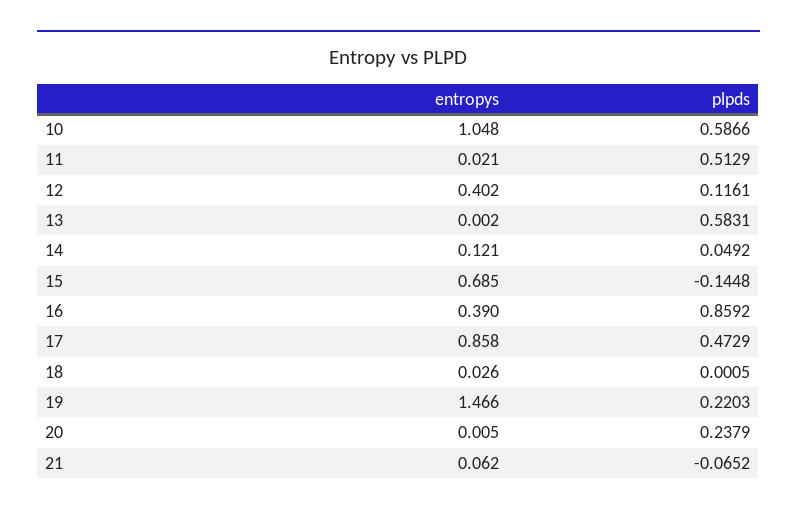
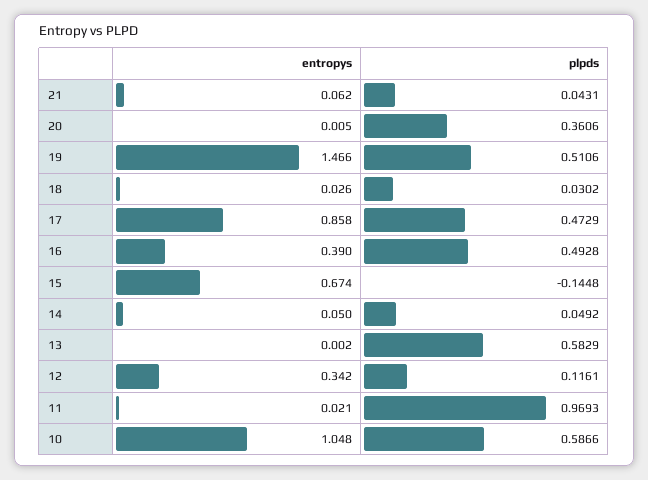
plpds, 11: 0.5129 -> 0.9693
entropys, 12: 0.402 -> 0.342
plpds, 13: 0.5831 -> 0.5829
entropys, 14: 0.121 -> 0.05
entropys, 15: 0.685 -> 0.674
plpds, 16: 0.8592 -> 0.4928
plpds, 18: 0.0005 -> 0.0302
plpds, 19: 0.2203 -> 0.5106
plpds, 20: 0.2379 -> 0.3606
plpds, 21: -0.0652 -> 0.0431

